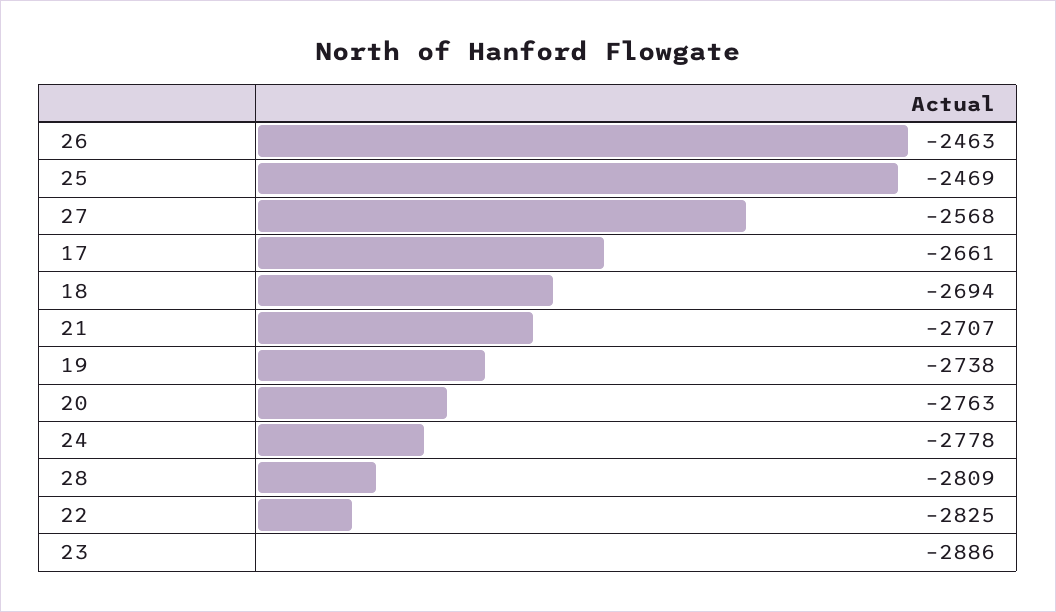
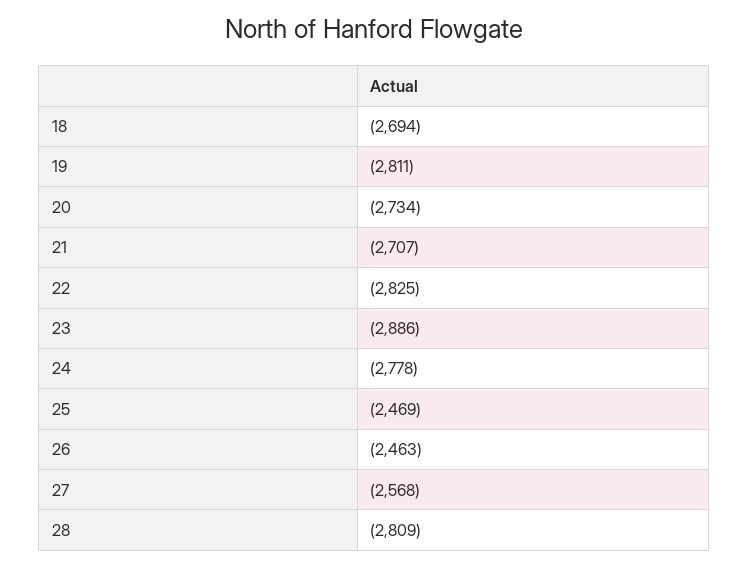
17: -2661 -> none
19: -2738 -> -2811
20: -2763 -> -2734

